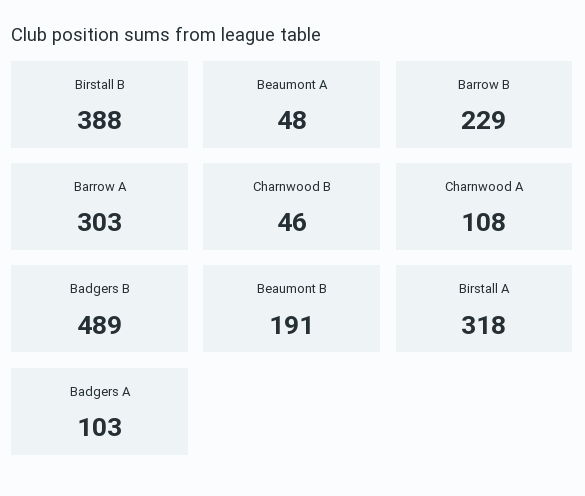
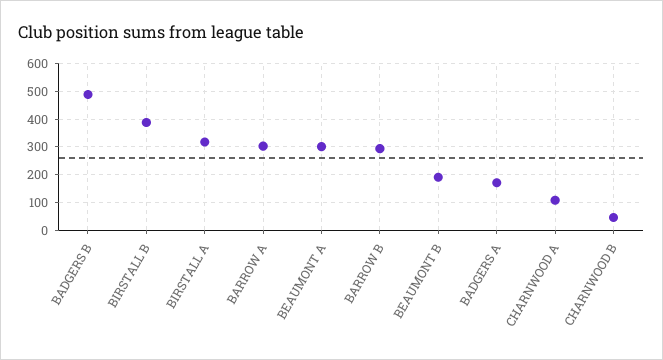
Beaumont A: 48 -> 300
Barrow B: 229 -> 300
Badgers A: 103 -> 175

